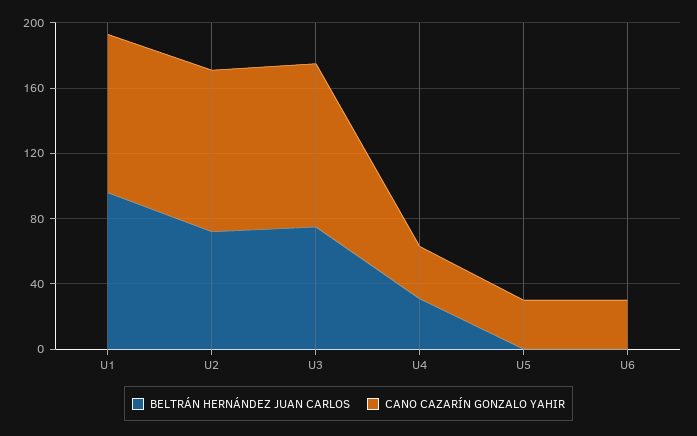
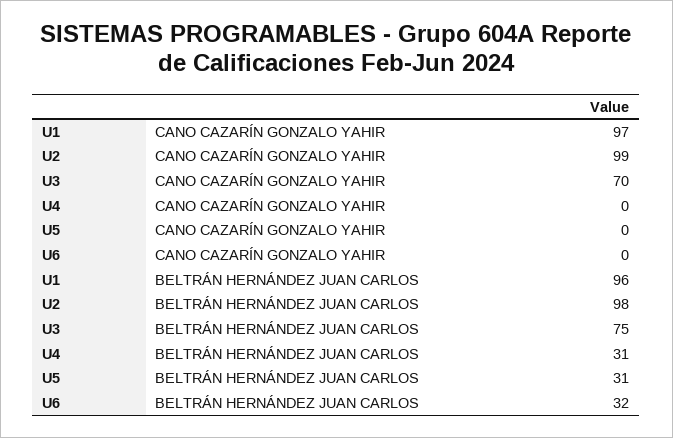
BELTRÁN HERNÁNDEZ JUAN CARLOS, U2: 70 -> 98
CANO CAZARÍN GONZALO YAHIR, U3: 100 -> 70
CANO CAZARÍN GONZALO YAHIR, U4: 30 -> 0
BELTRÁN HERNÁNDEZ JUAN CARLOS, U5: 0 -> 31
CANO CAZARÍN GONZALO YAHIR, U5: 30 -> 0
BELTRÁN HERNÁNDEZ JUAN CARLOS, U6: 0 -> 32
CANO CAZARÍN GONZALO YAHIR, U6: 30 -> 0

